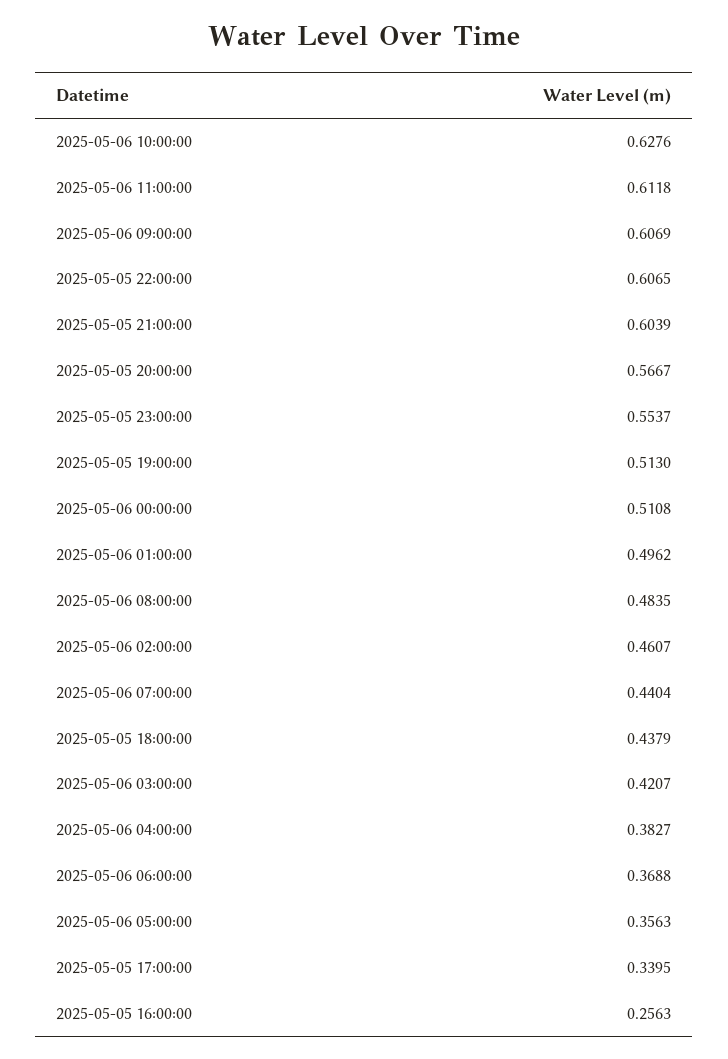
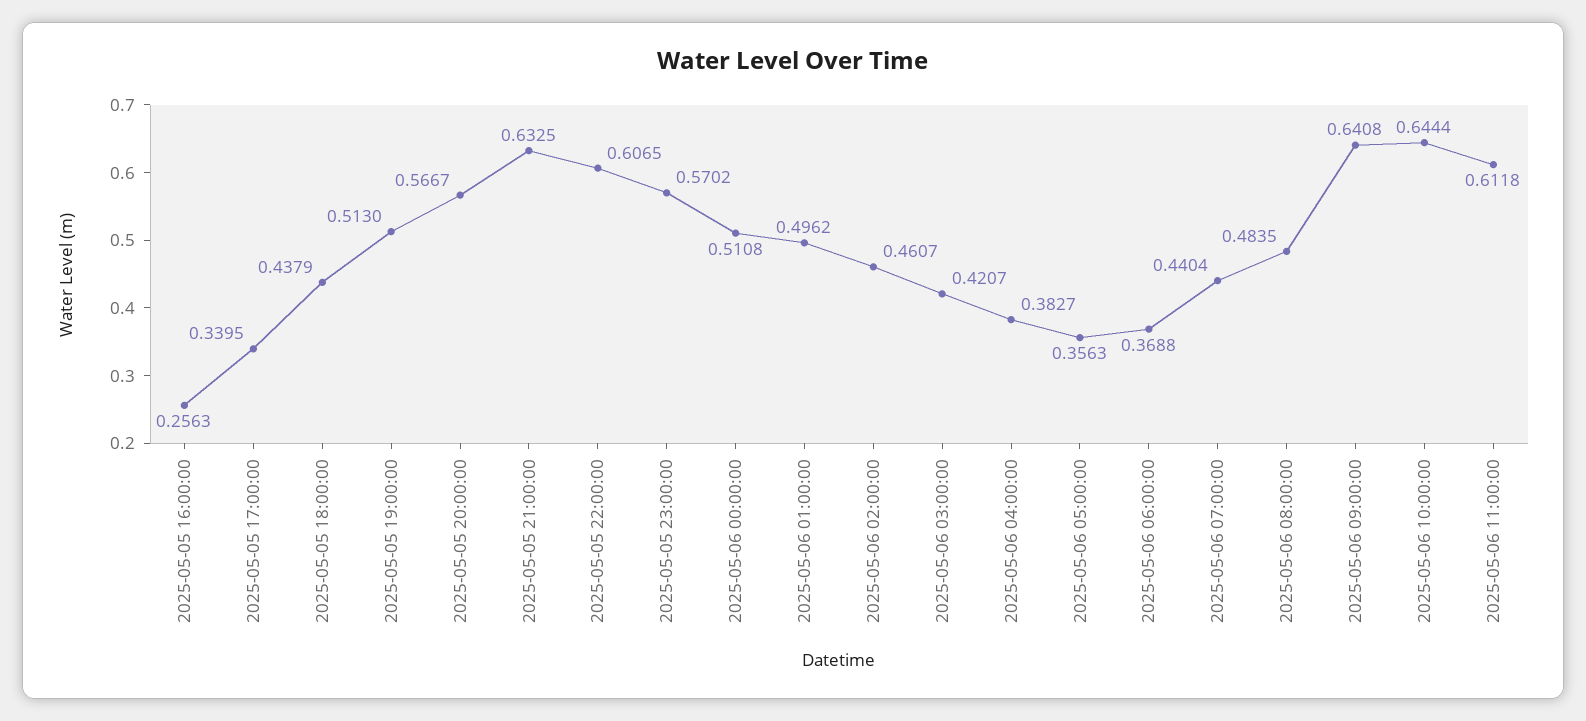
2025-05-06 10:00:00: 0.6276 -> 0.6444
2025-05-06 09:00:00: 0.6069 -> 0.6408
2025-05-05 21:00:00: 0.6039 -> 0.6325
2025-05-05 23:00:00: 0.5537 -> 0.5702

